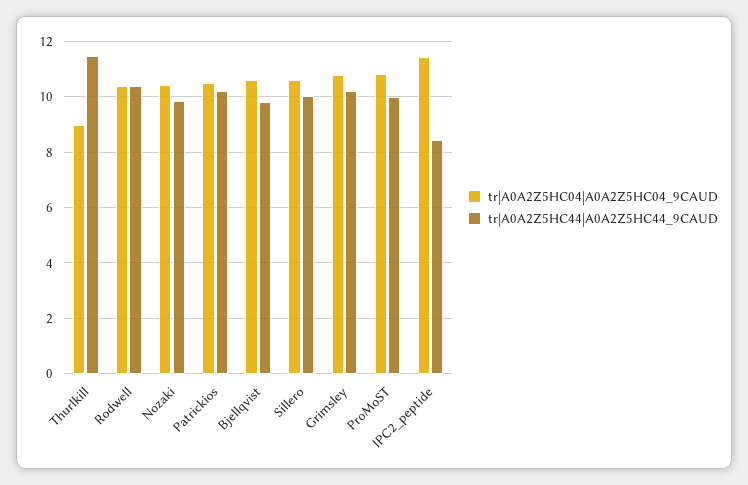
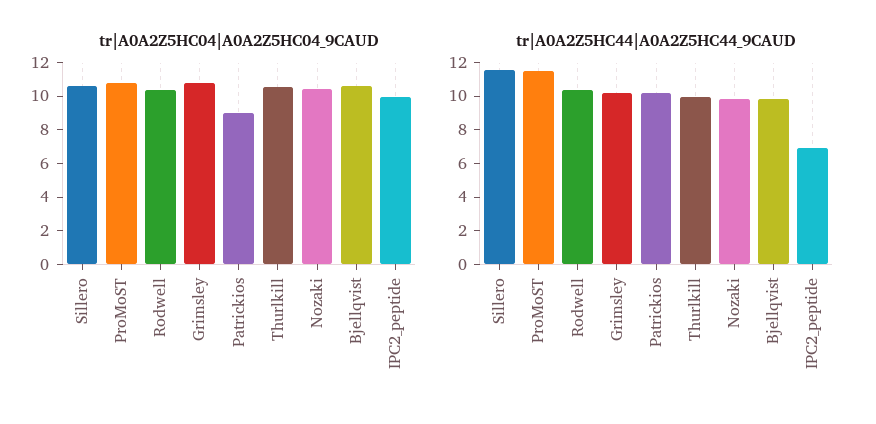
tr|A0A2Z5HC04|A0A2Z5HC04_9CAUD, Thurlkill: 9 -> 10.5
tr|A0A2Z5HC44|A0A2Z5HC44_9CAUD, Thurlkill: 11.5 -> 10
tr|A0A2Z5HC04|A0A2Z5HC04_9CAUD, Patrickios: 10.5 -> 9
tr|A0A2Z5HC44|A0A2Z5HC44_9CAUD, Sillero: 10 -> 11.5
tr|A0A2Z5HC44|A0A2Z5HC44_9CAUD, ProMoST: 10 -> 11.5
tr|A0A2Z5HC04|A0A2Z5HC04_9CAUD, IPC2_peptide: 11.5 -> 10
tr|A0A2Z5HC44|A0A2Z5HC44_9CAUD, IPC2_peptide: 8.5 -> 7

